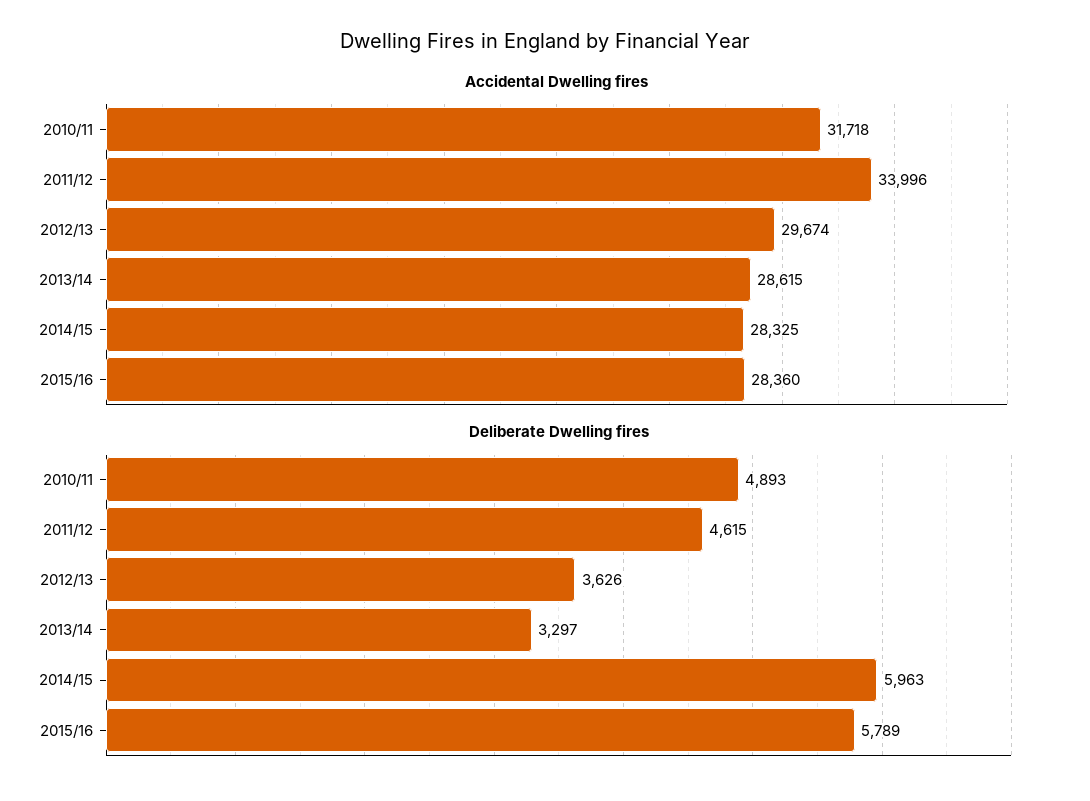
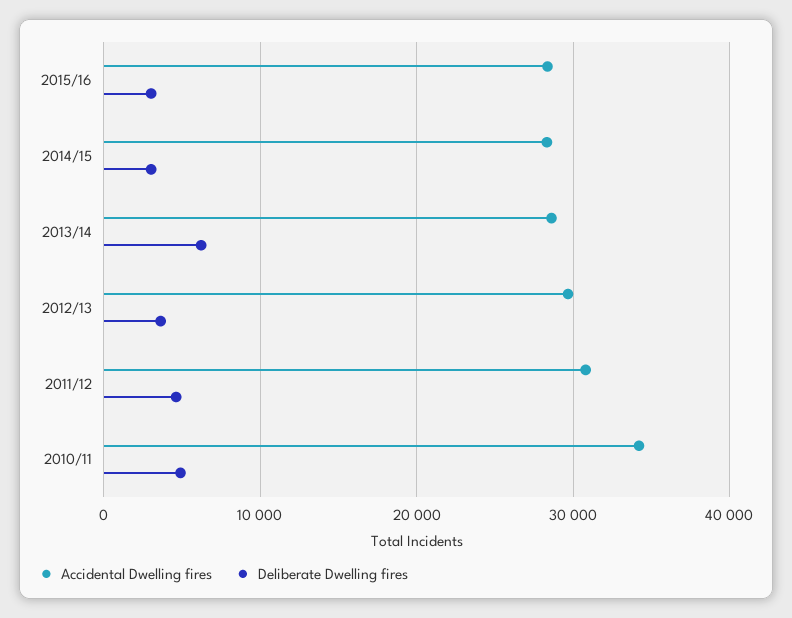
Accidental Dwelling fires, 2010/11: 31718 -> 34000
Accidental Dwelling fires, 2011/12: 33996 -> 31000
Deliberate Dwelling fires, 2013/14: 3297 -> 6000
Deliberate Dwelling fires, 2014/15: 5963 -> 3000
Deliberate Dwelling fires, 2015/16: 5789 -> 3000

